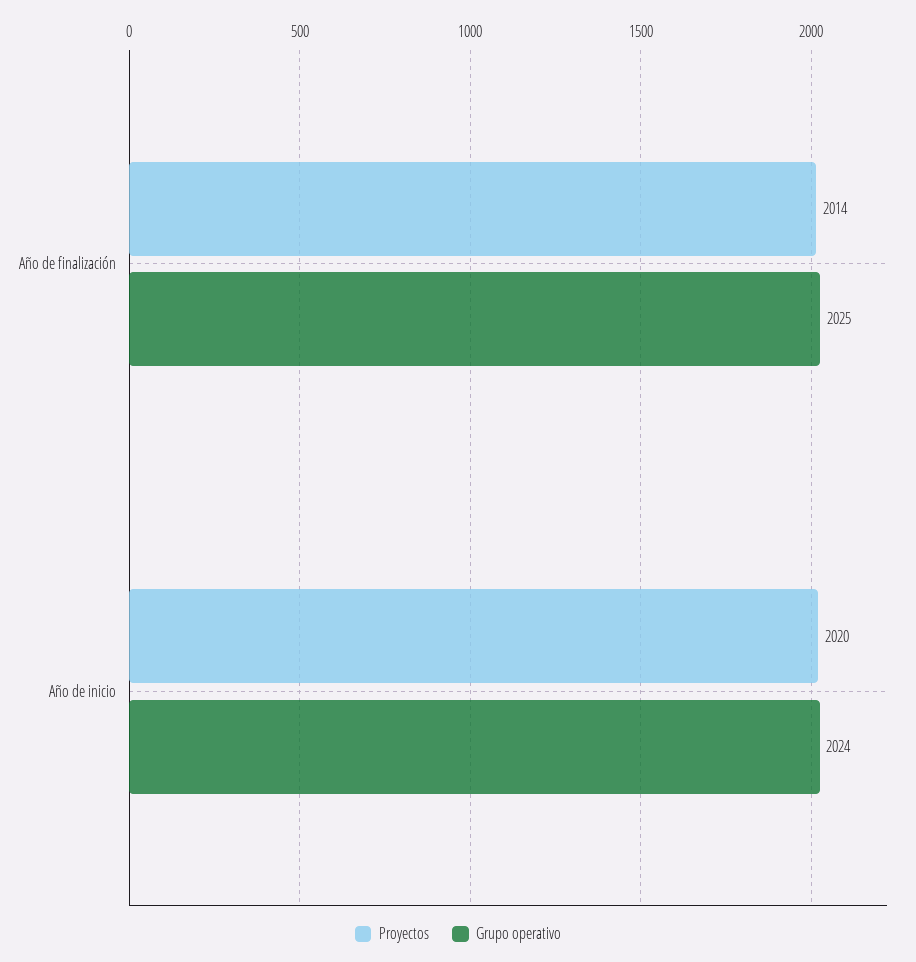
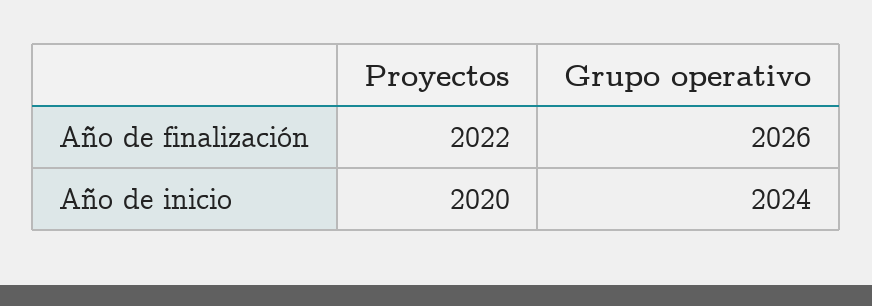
Proyectos, Año de finalización: 2014 -> 2022
Grupo operativo, Año de finalización: 2025 -> 2026

